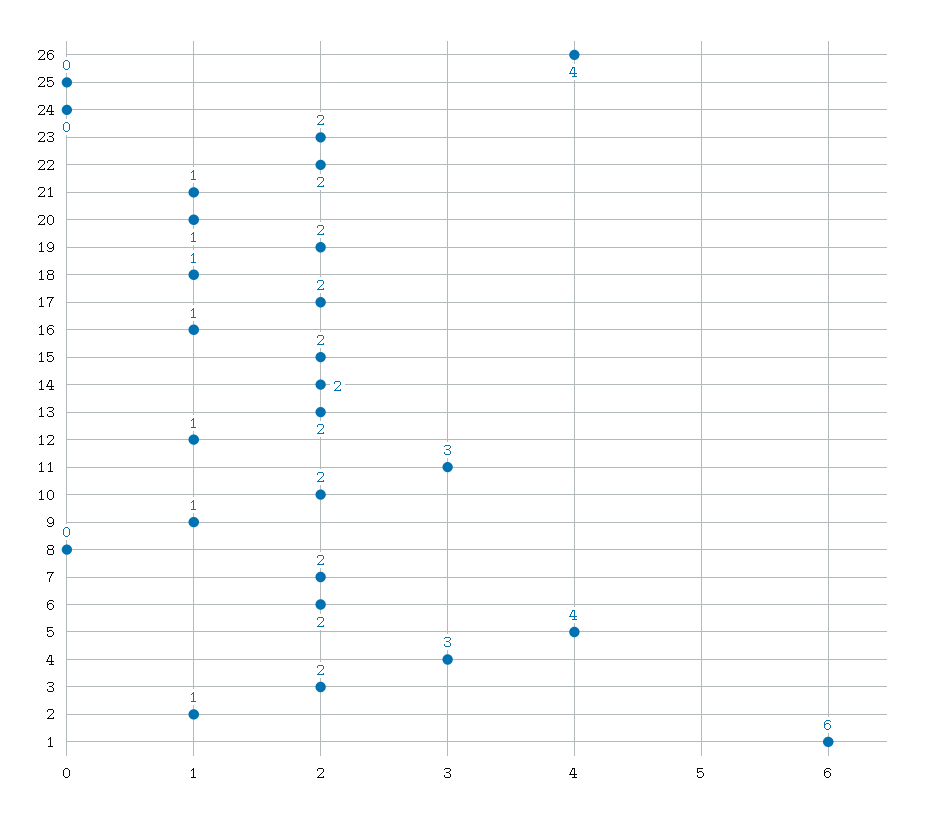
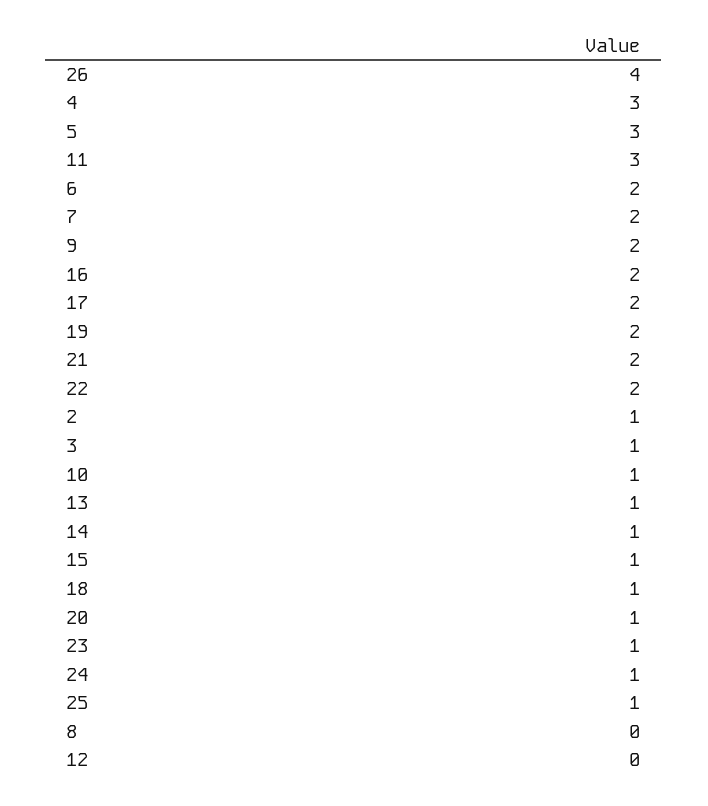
25: 0 -> 1
24: 0 -> 1
23: 2 -> 1
21: 1 -> 2
16: 1 -> 2
15: 2 -> 1
14: 2 -> 1
13: 2 -> 1
12: 1 -> 0
10: 2 -> 1
9: 1 -> 2
5: 4 -> 3
3: 2 -> 1
1: 6 -> none

